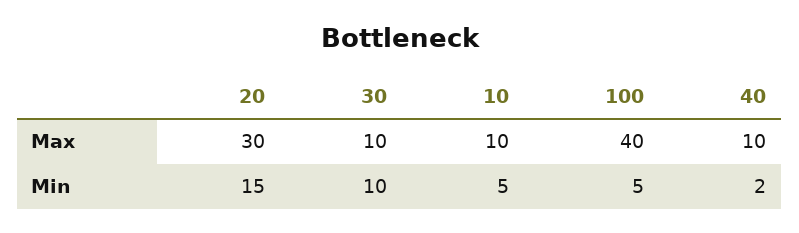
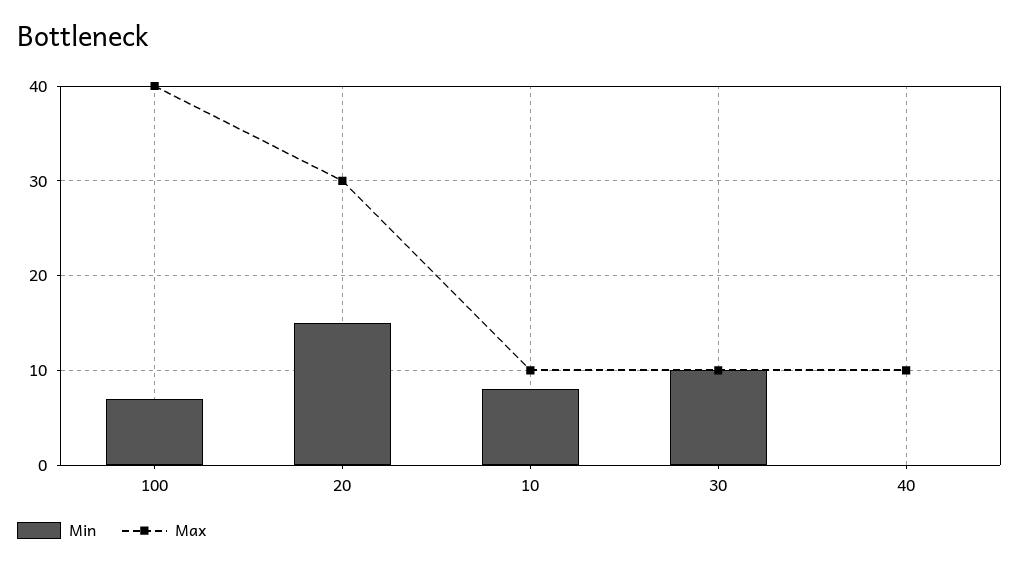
Min, 10: 5 -> 8
Min, 100: 5 -> 7
Min, 40: 2 -> 0

